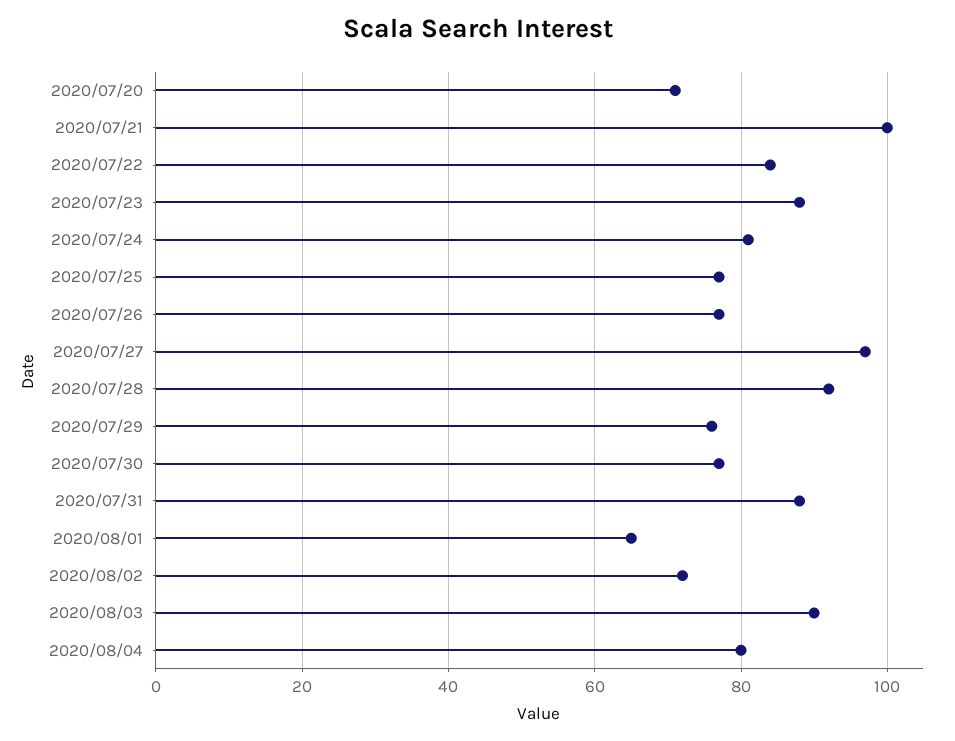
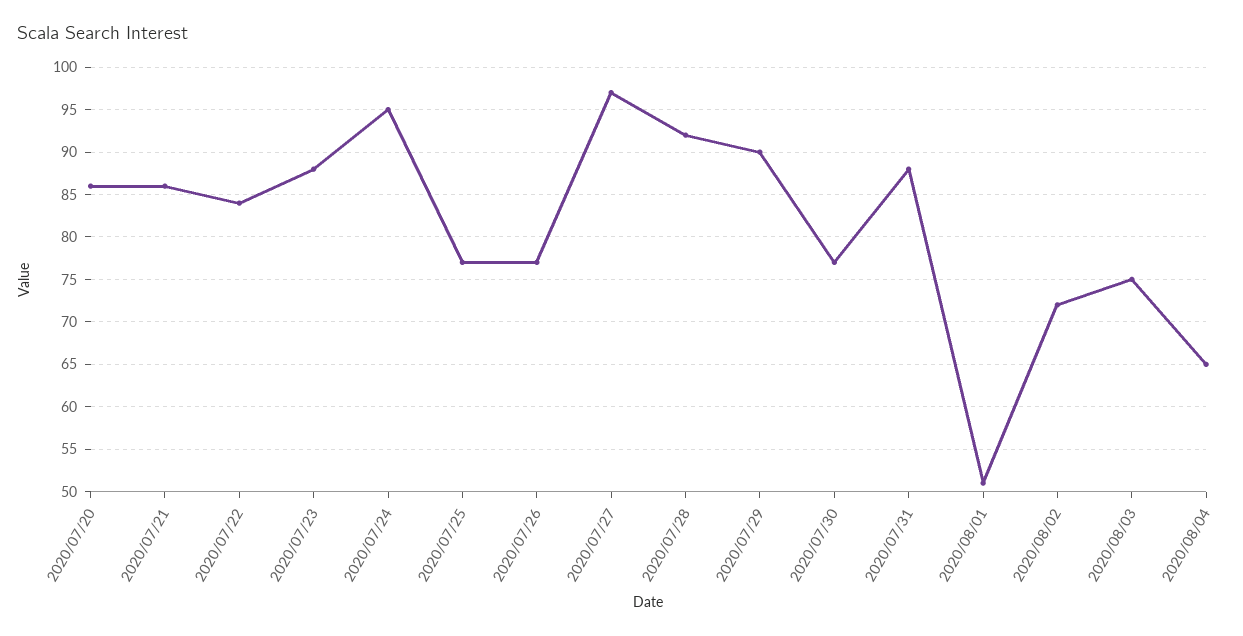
2020/07/20: 70 -> 86
2020/07/21: 100 -> 86
2020/07/24: 80 -> 95
2020/07/29: 75 -> 90
2020/08/01: 65 -> 51
2020/08/03: 90 -> 75
2020/08/04: 80 -> 65

